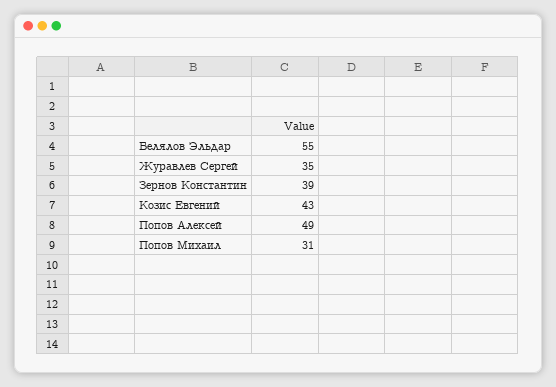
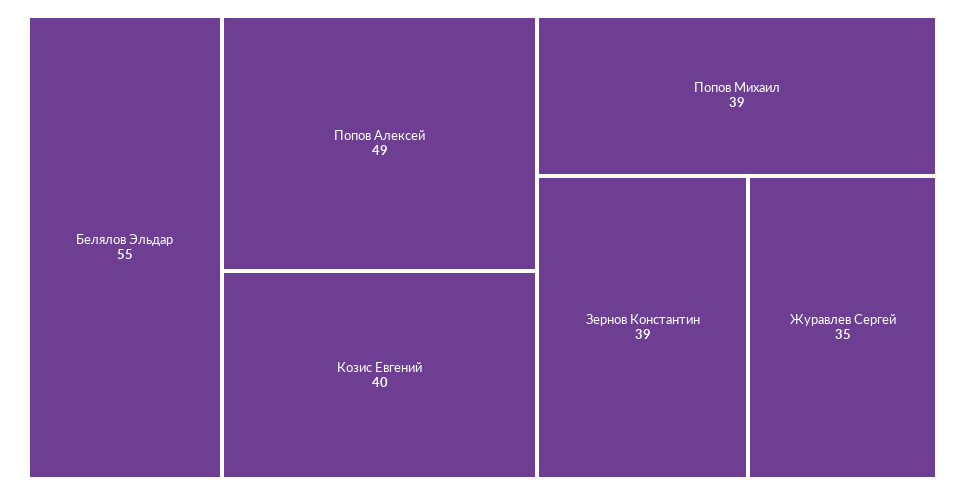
Козис Евгений: 43 -> 40
Попов Михаил: 31 -> 39

